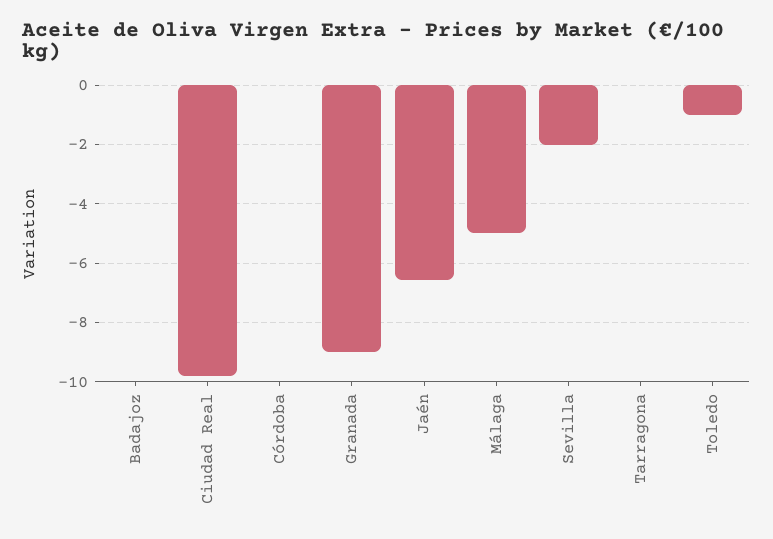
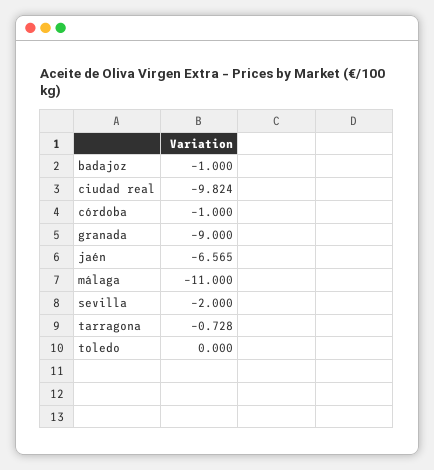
Badajoz: 0 -> -1
Córdoba: 0 -> -1
Málaga: -5 -> -11
Tarragona: 0 -> -0.728
Toledo: -1 -> 0

